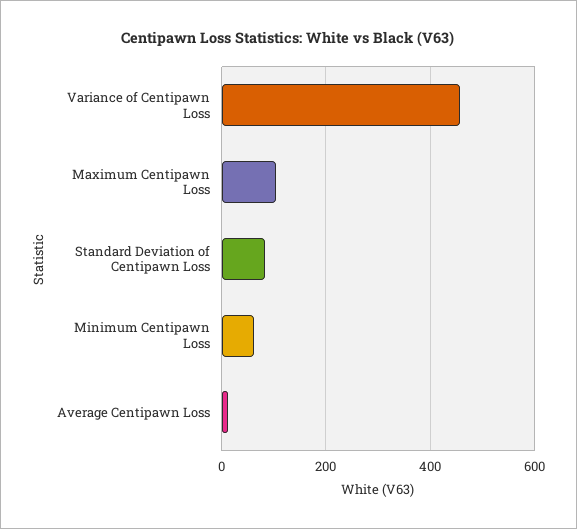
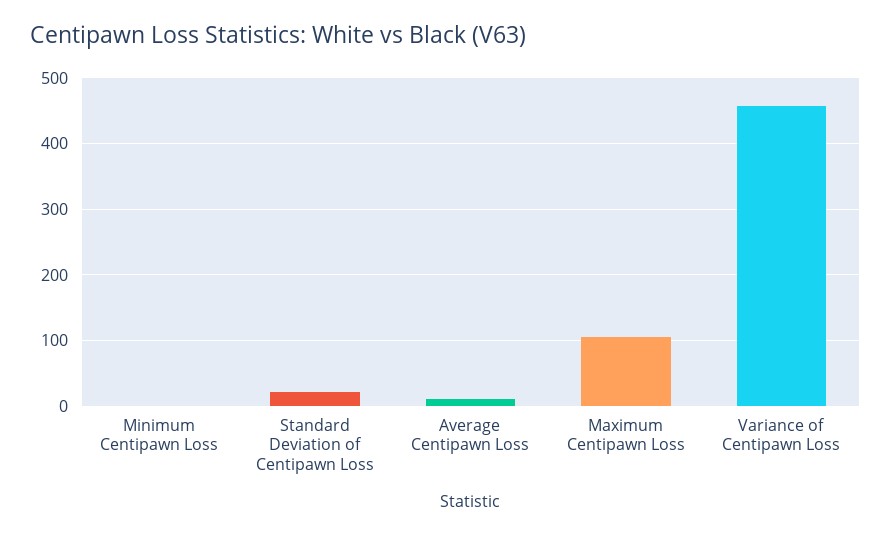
Standard Deviation of Centipawn Loss: 80 -> 20
Minimum Centipawn Loss: 60 -> 0

